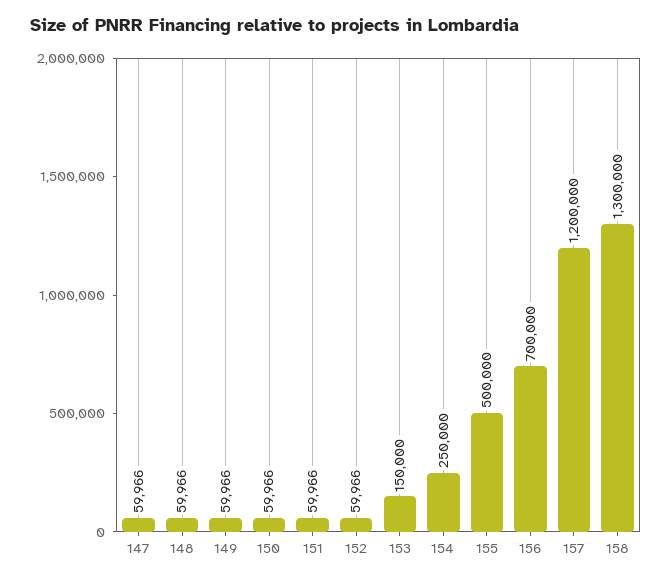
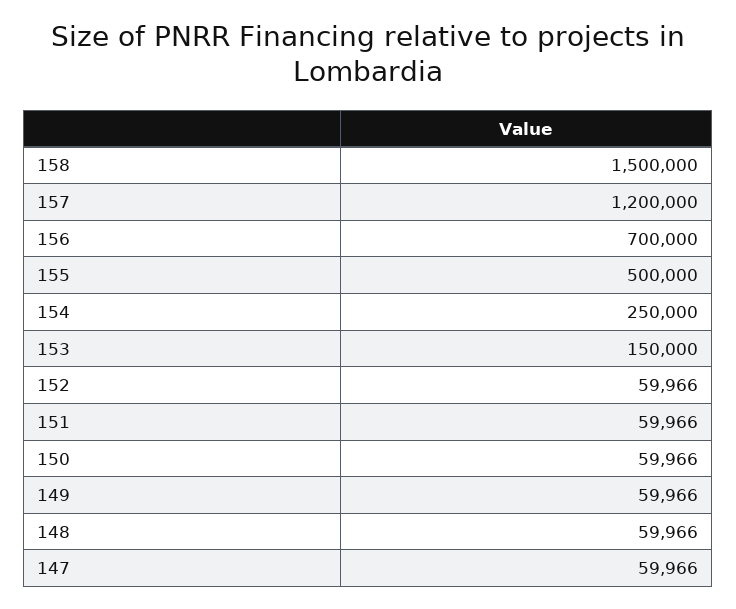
158: 1300000 -> 1500000

